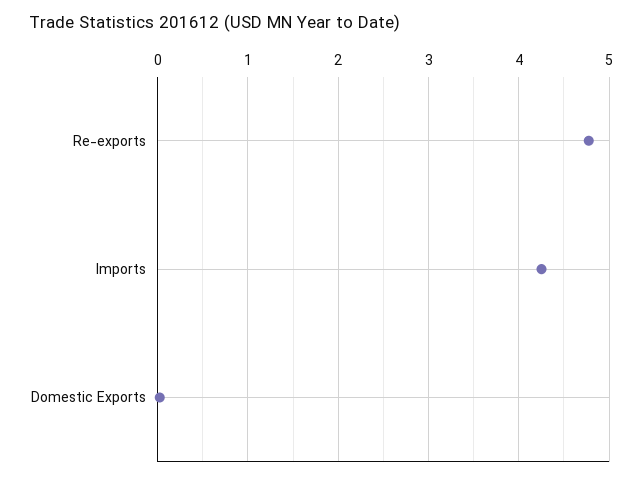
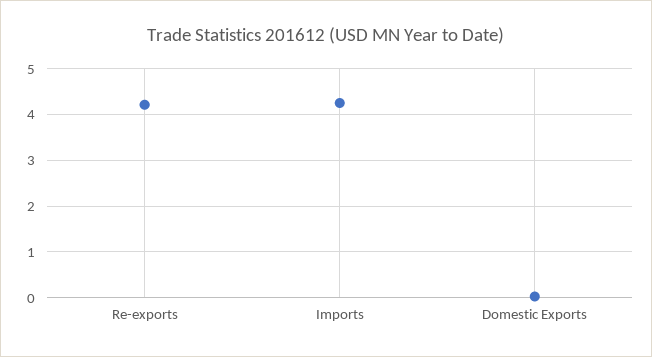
Re-exports: 4.8 -> 4.2

